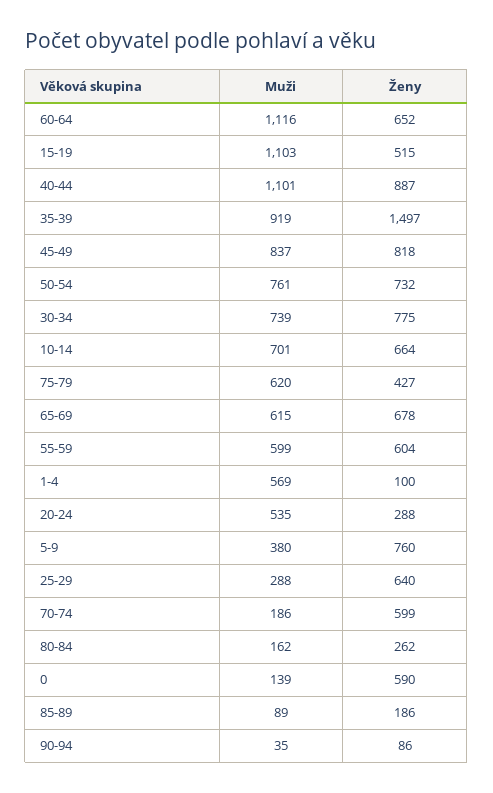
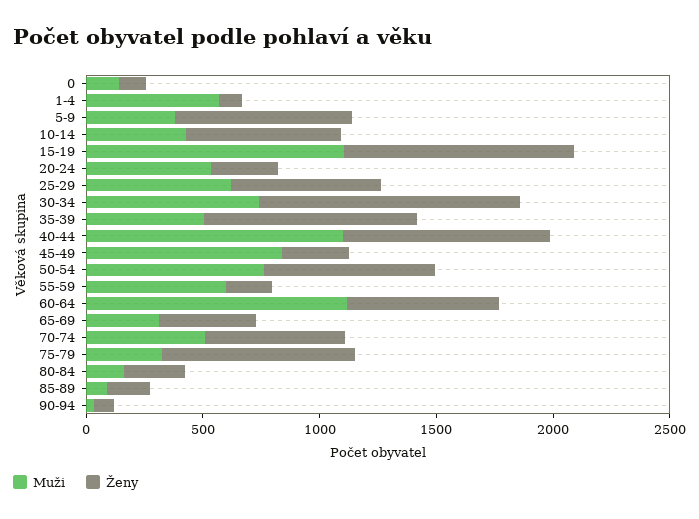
Ženy, 15-19: 515 -> 1000
Muži, 35-39: 919 -> 500
Ženy, 35-39: 1497 -> 900
Ženy, 45-49: 818 -> 300
Ženy, 30-34: 775 -> 1100
Muži, 10-14: 701 -> 400
Muži, 75-79: 620 -> 300
Ženy, 75-79: 427 -> 800
Muži, 65-69: 615 -> 300
Ženy, 65-69: 678 -> 400
Ženy, 55-59: 604 -> 200
Muži, 25-29: 288 -> 600
Muži, 70-74: 186 -> 500
Ženy, 0: 590 -> 100

